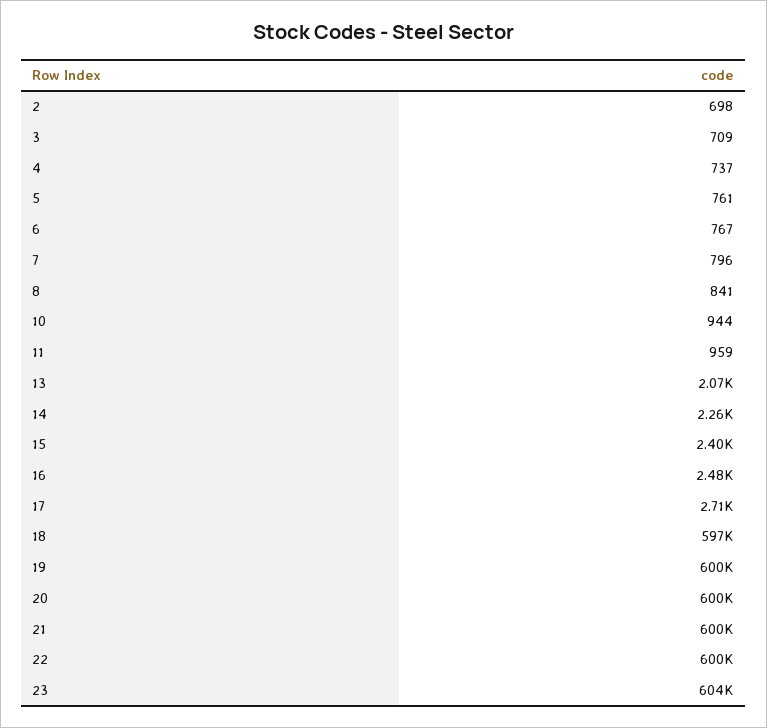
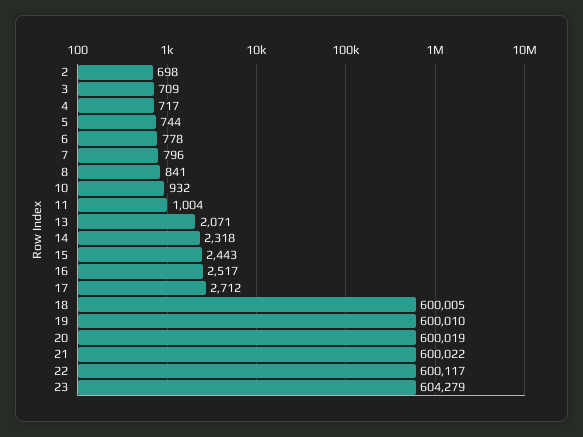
4: 737 -> 717
5: 761 -> 744
6: 767 -> 778
10: 944 -> 932
11: 959 -> 1004
14: 2260 -> 2318
15: 2400 -> 2443
16: 2480 -> 2517
18: 597000 -> 600005

